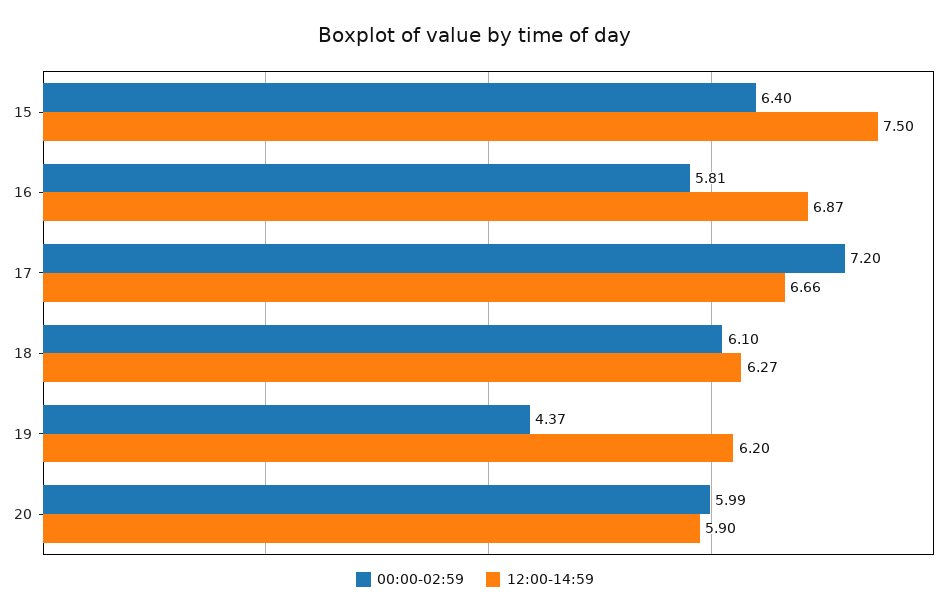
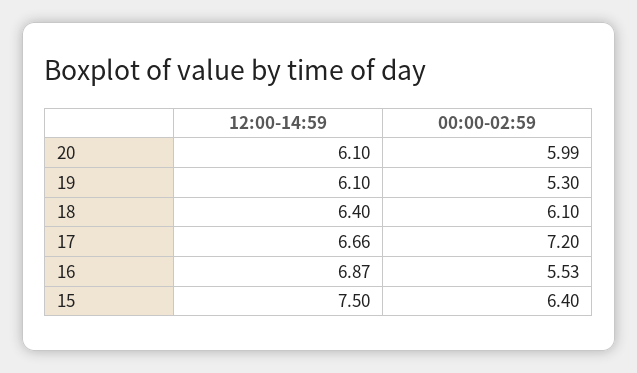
00:00-02:59, 16: 5.81 -> 5.53
12:00-14:59, 18: 6.27 -> 6.4
00:00-02:59, 19: 4.37 -> 5.3
12:00-14:59, 19: 6.2 -> 6.1
12:00-14:59, 20: 5.9 -> 6.1

